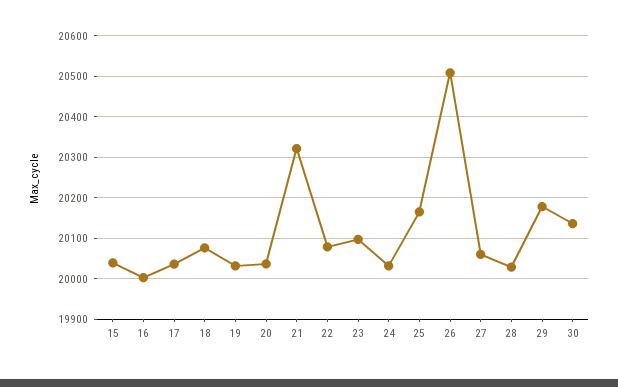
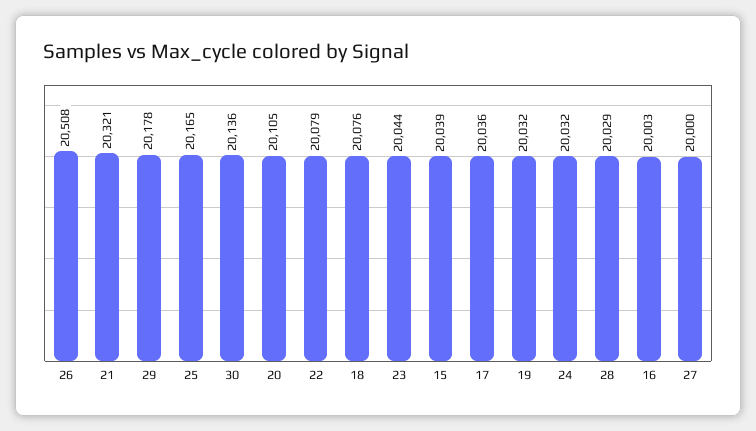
20: 20040 -> 20105
23: 20100 -> 20044
27: 20060 -> 20000

